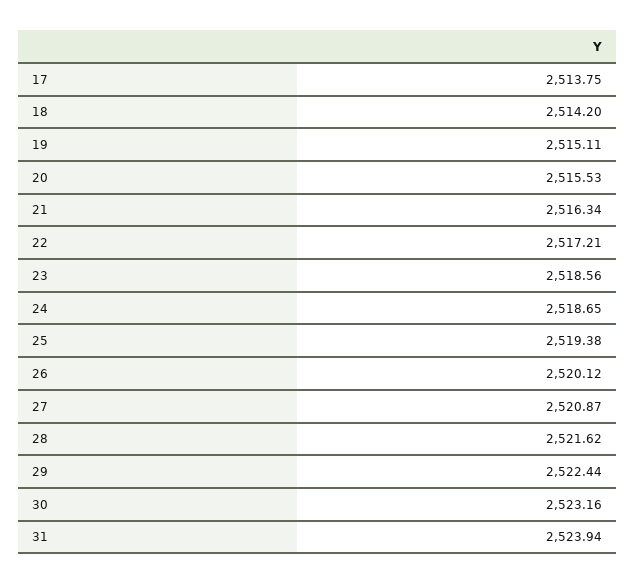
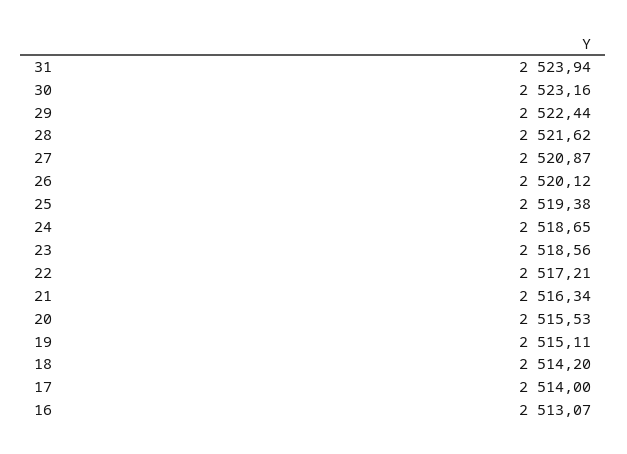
17: 2513.75 -> 2514
16: none -> 2513.07

